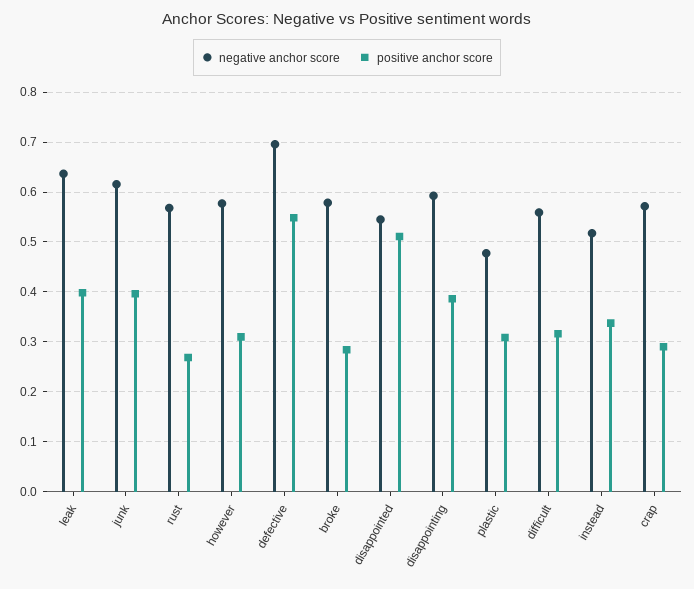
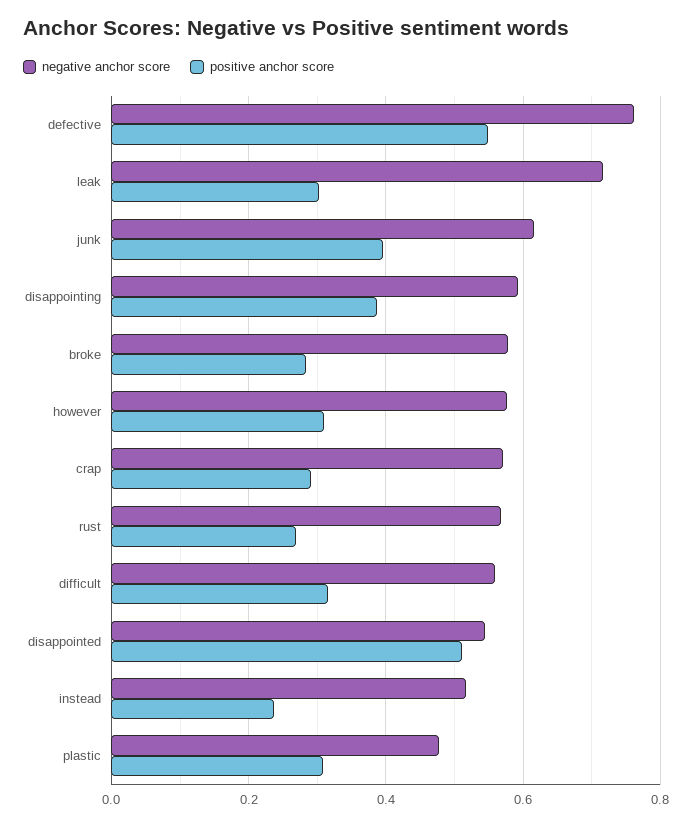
negative anchor score, leak: 0.64 -> 0.72
positive anchor score, leak: 0.4 -> 0.3
negative anchor score, defective: 0.7 -> 0.76
positive anchor score, instead: 0.34 -> 0.24

